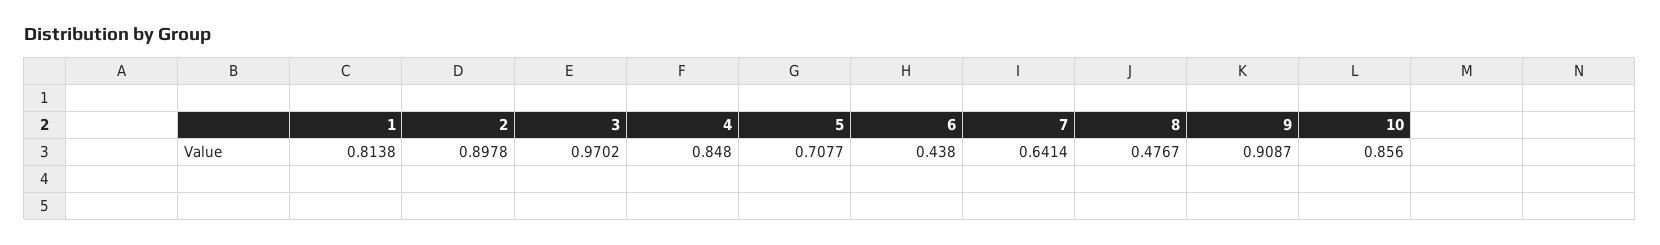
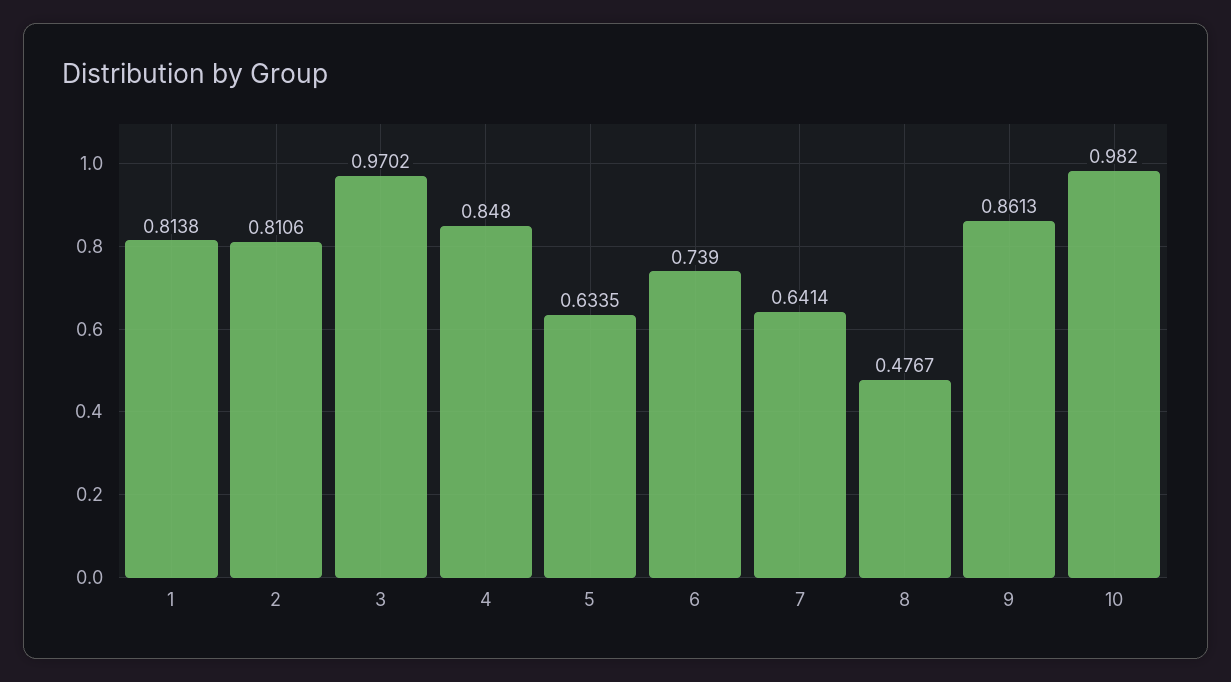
2: 0.8978 -> 0.8106
5: 0.7077 -> 0.6335
6: 0.438 -> 0.739
9: 0.9087 -> 0.8613
10: 0.856 -> 0.982

